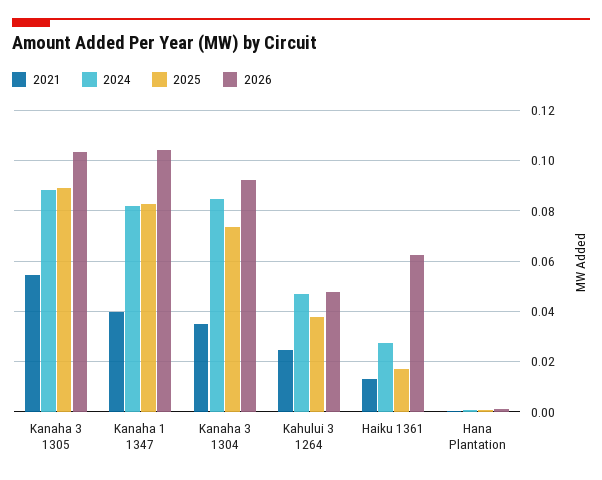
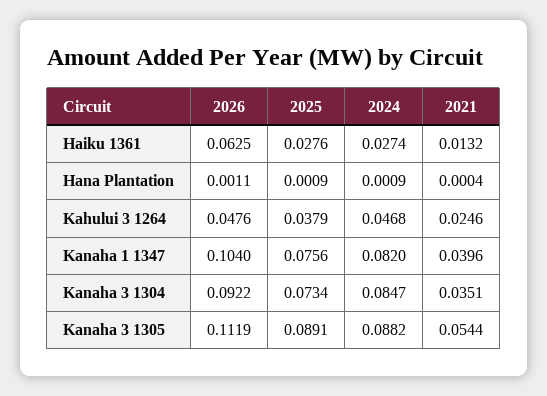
2026, Kanaha 3 1305: 0.1025 -> 0.1119
2025, Kanaha 1 1347: 0.0825 -> 0.0756
2025, Haiku 1361: 0.0175 -> 0.0276

